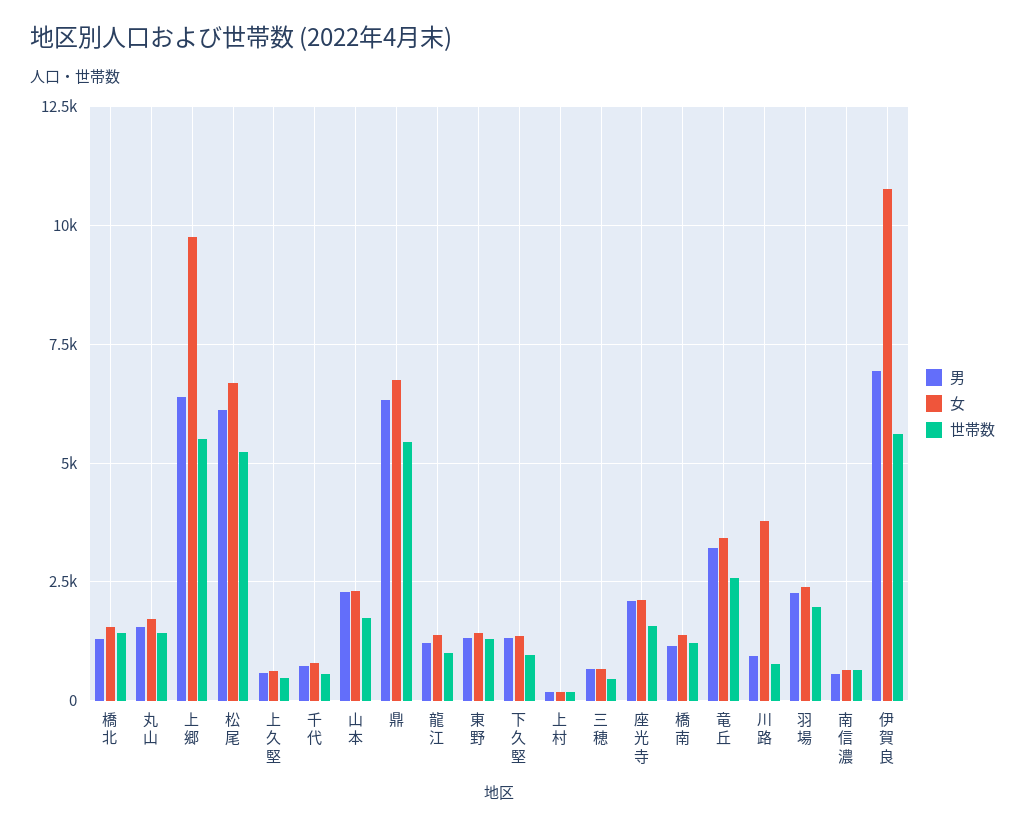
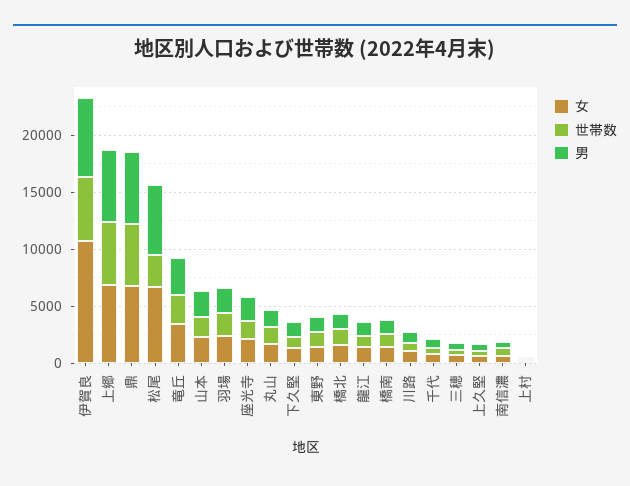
女, 上郷: 9750 -> 7000
世帯数, 松尾: 5250 -> 3000
女, 川路: 3750 -> 1000

